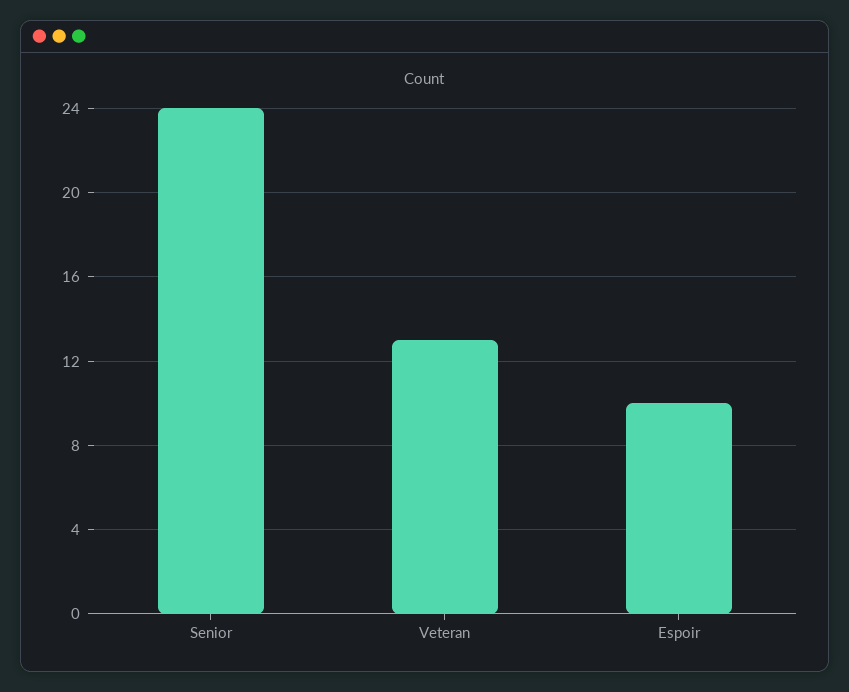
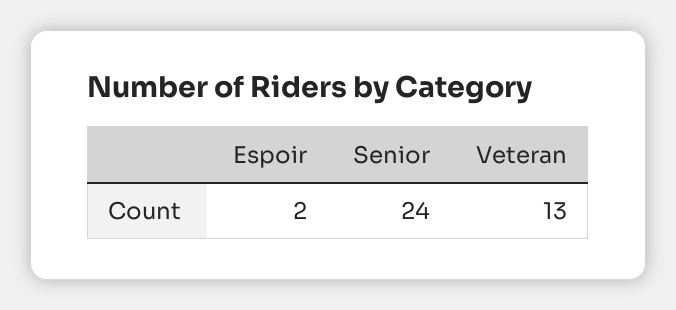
Espoir: 10 -> 2

